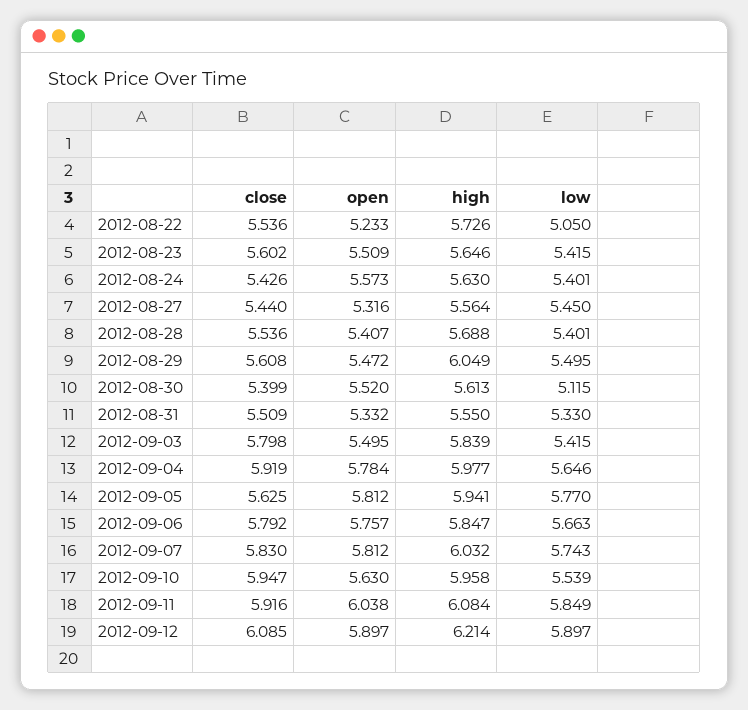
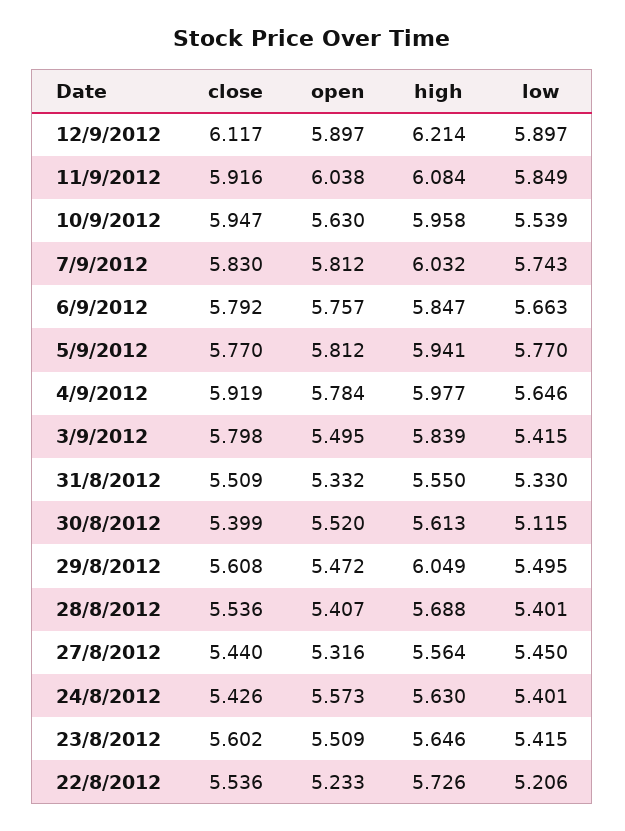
low, 2012-08-22: 5.05 -> 5.206
close, 2012-09-05: 5.625 -> 5.77
close, 2012-09-12: 6.085 -> 6.117

